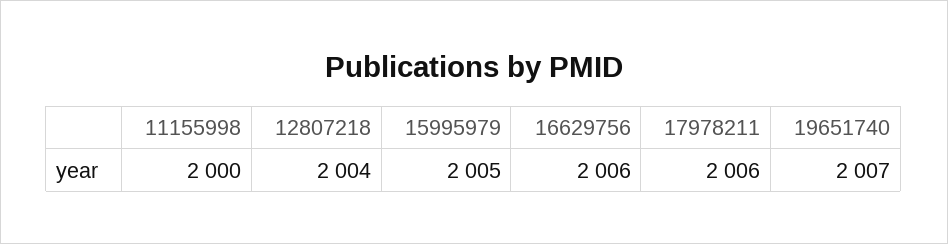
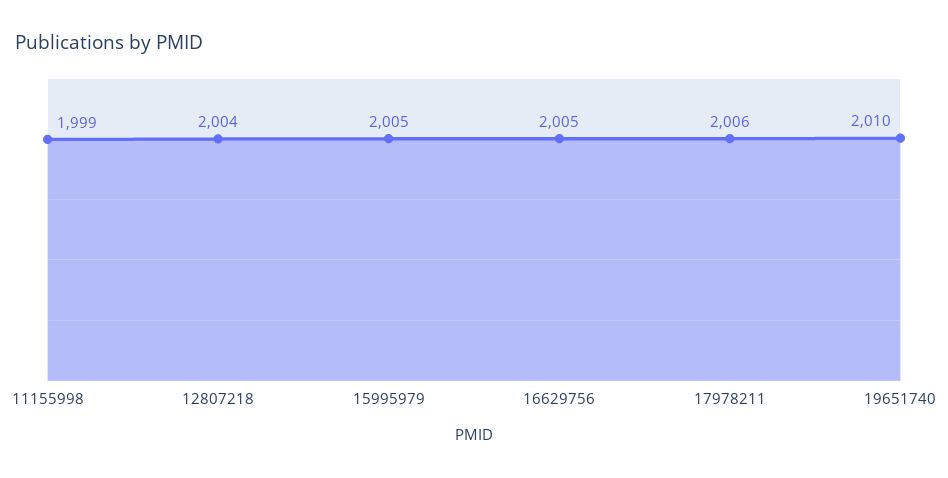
11155998: 2000 -> 1999
16629756: 2006 -> 2005
19651740: 2007 -> 2010

